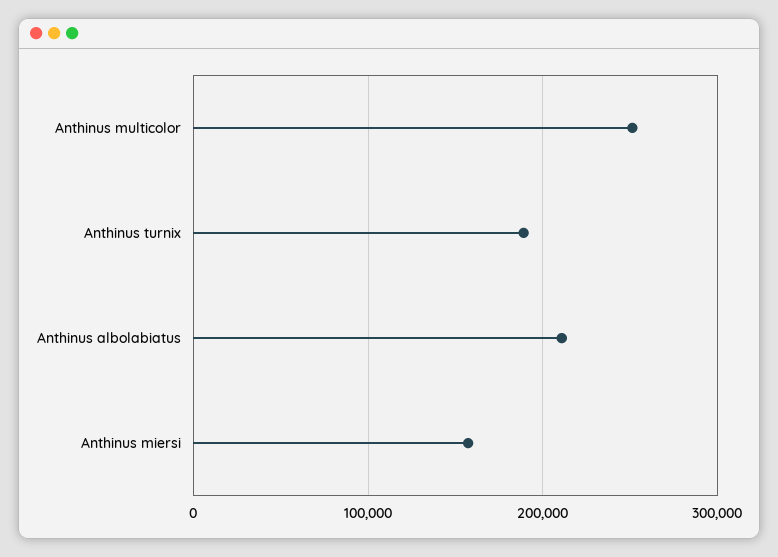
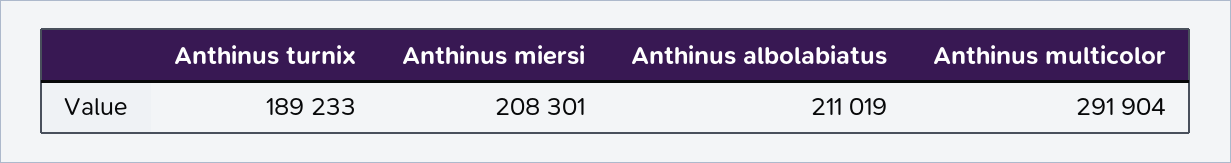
Anthinus multicolor: 250000 -> 291904
Anthinus miersi: 160000 -> 208301

